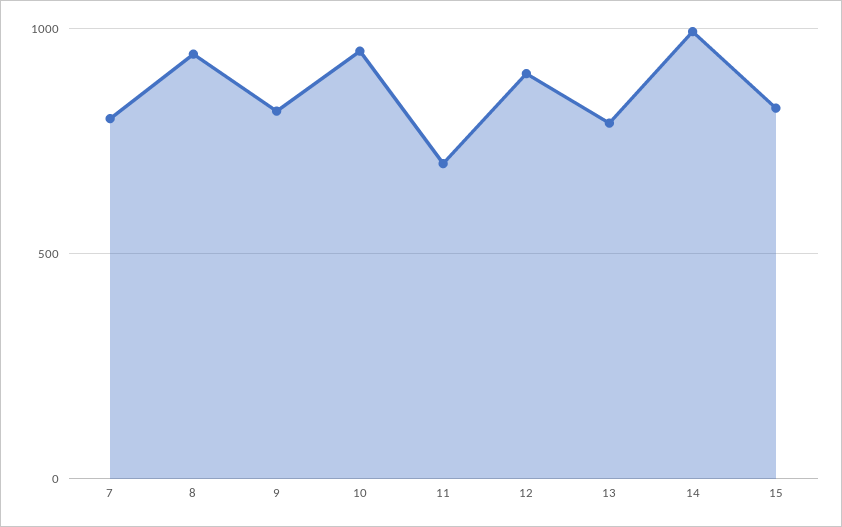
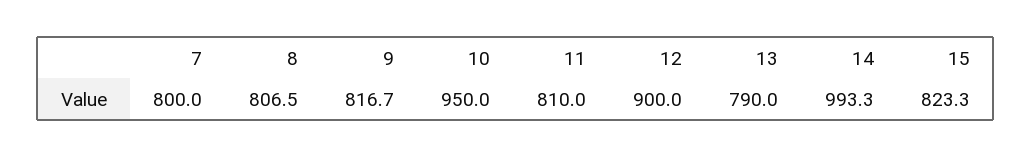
8: 950 -> 806.5
11: 700 -> 810

